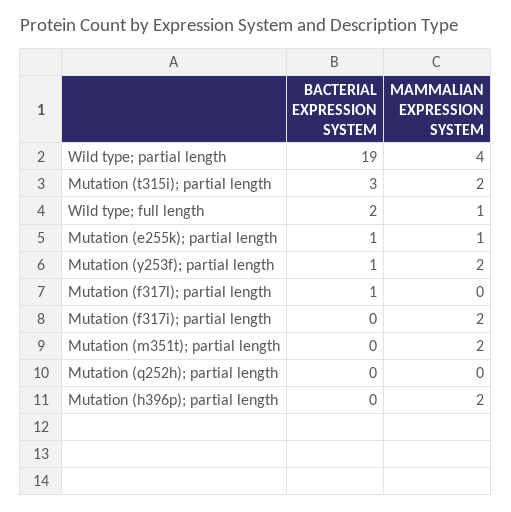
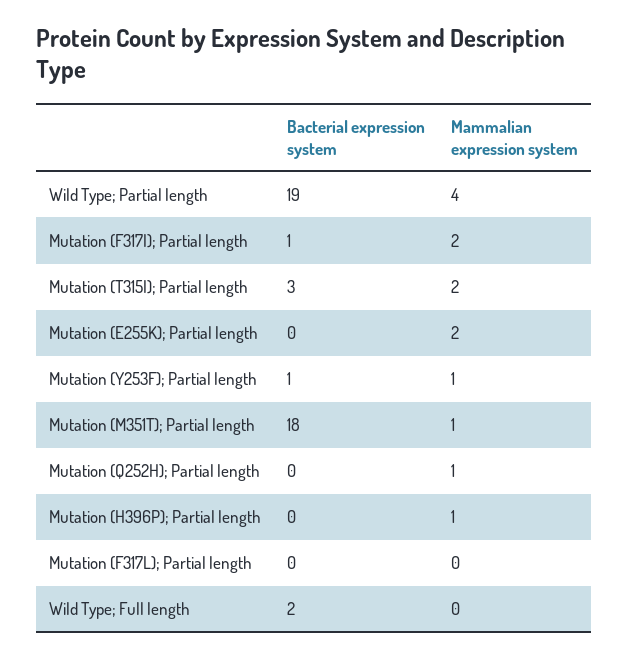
MAMMALIAN EXPRESSION SYSTEM, Wild type; full length: 1 -> 0
BACTERIAL EXPRESSION SYSTEM, Mutation (e255k); partial length: 1 -> 0
MAMMALIAN EXPRESSION SYSTEM, Mutation (e255k); partial length: 1 -> 2
MAMMALIAN EXPRESSION SYSTEM, Mutation (y253f); partial length: 2 -> 1
BACTERIAL EXPRESSION SYSTEM, Mutation (f317l); partial length: 1 -> 0
BACTERIAL EXPRESSION SYSTEM, Mutation (f317i); partial length: 0 -> 1
BACTERIAL EXPRESSION SYSTEM, Mutation (m351t); partial length: 0 -> 18
MAMMALIAN EXPRESSION SYSTEM, Mutation (m351t); partial length: 2 -> 1
MAMMALIAN EXPRESSION SYSTEM, Mutation (q252h); partial length: 0 -> 1
MAMMALIAN EXPRESSION SYSTEM, Mutation (h396p); partial length: 2 -> 1

